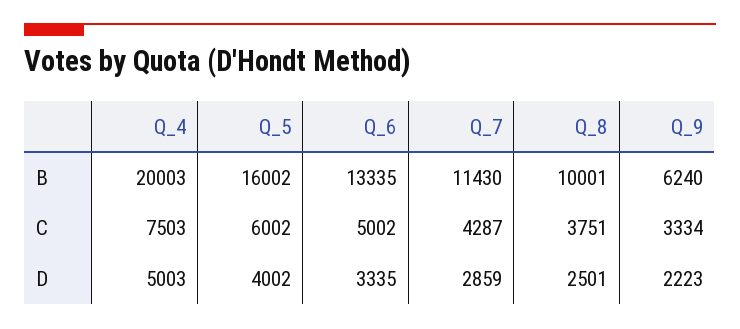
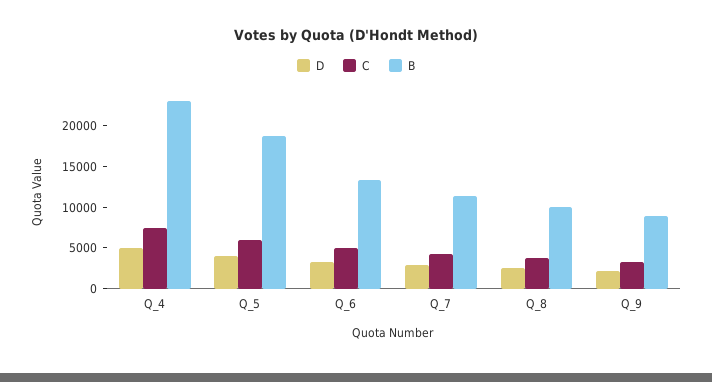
B, Q_4: 20003 -> 23000
B, Q_5: 16002 -> 19000
B, Q_9: 6240 -> 9000

